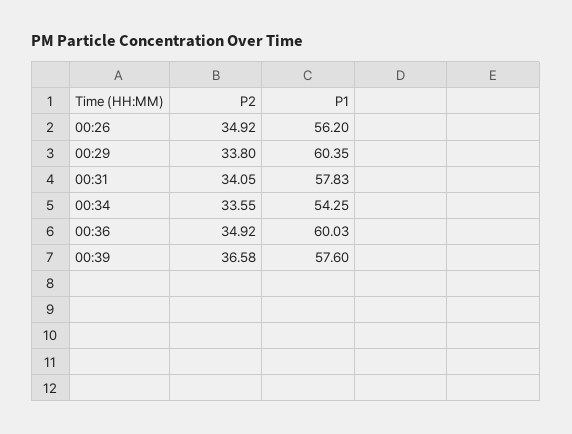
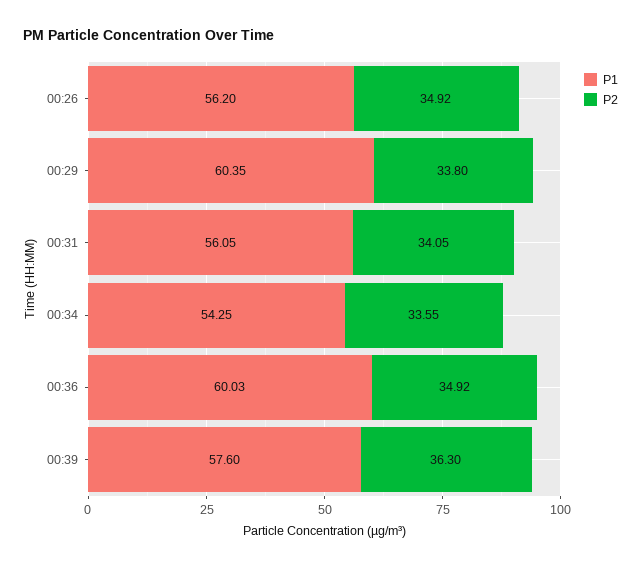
P1, 00:31: 57.83 -> 56.05
P2, 00:39: 36.58 -> 36.3

